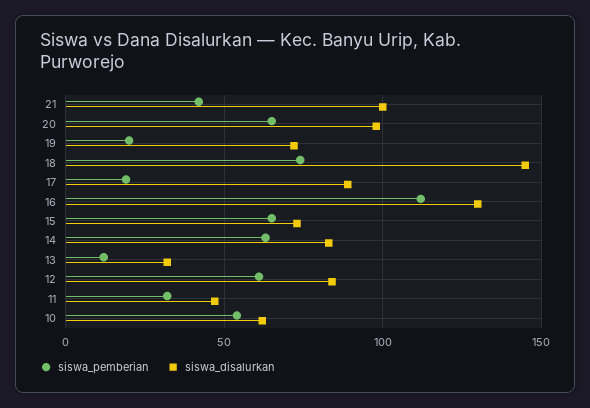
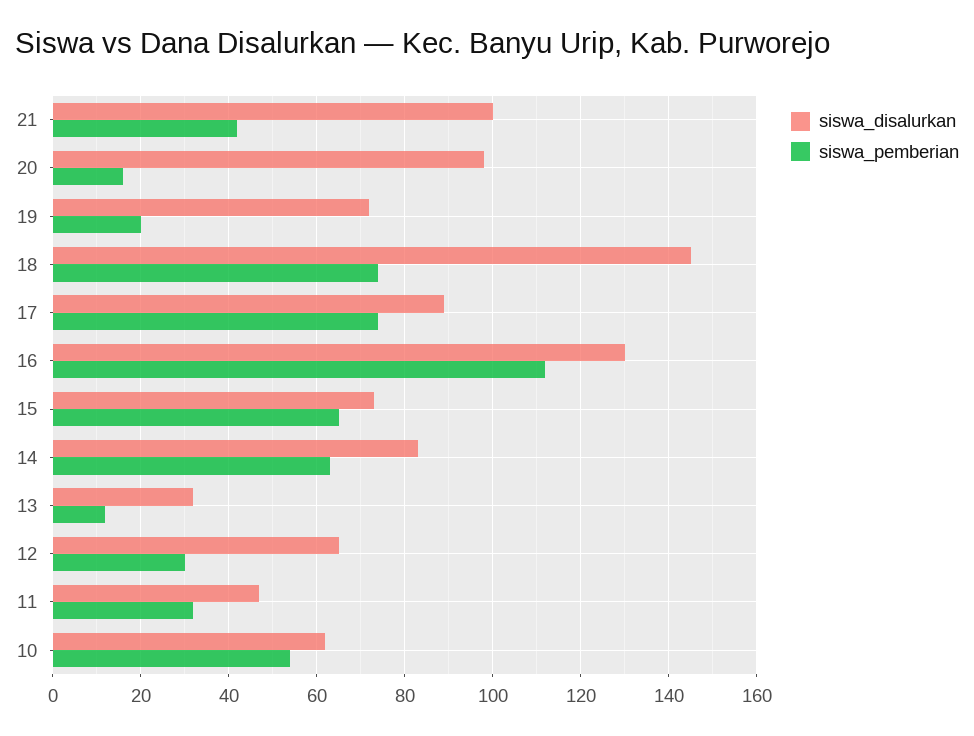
siswa_pemberian, 20: 65 -> 15
siswa_pemberian, 17: 20 -> 75
siswa_pemberian, 12: 60 -> 30
siswa_disalurkan, 12: 85 -> 65

